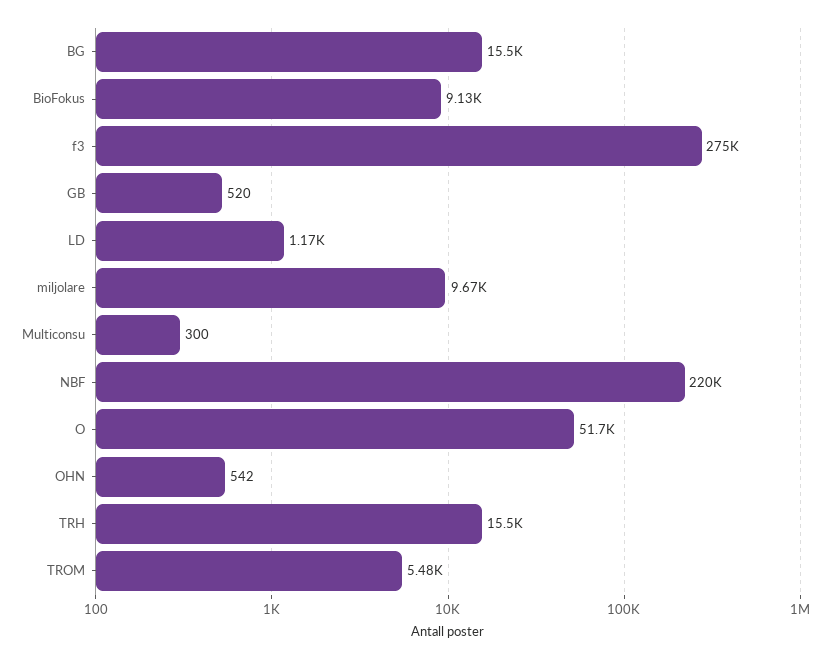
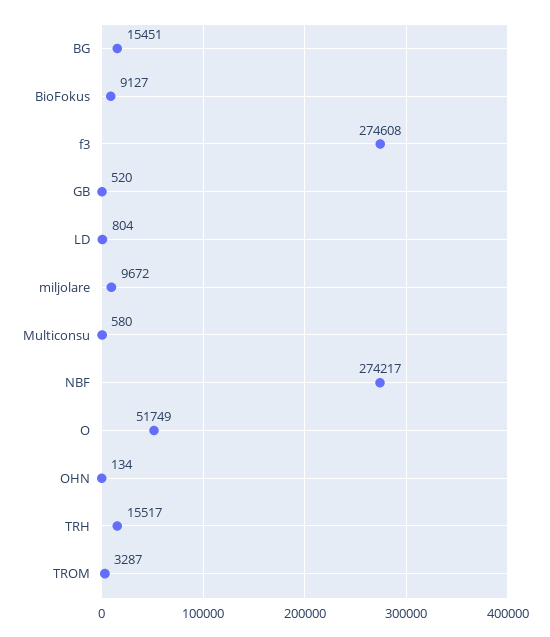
LD: 1170 -> 804
Multiconsu: 300 -> 580
NBF: 220000 -> 274217
OHN: 542 -> 134
TROM: 5480 -> 3287

